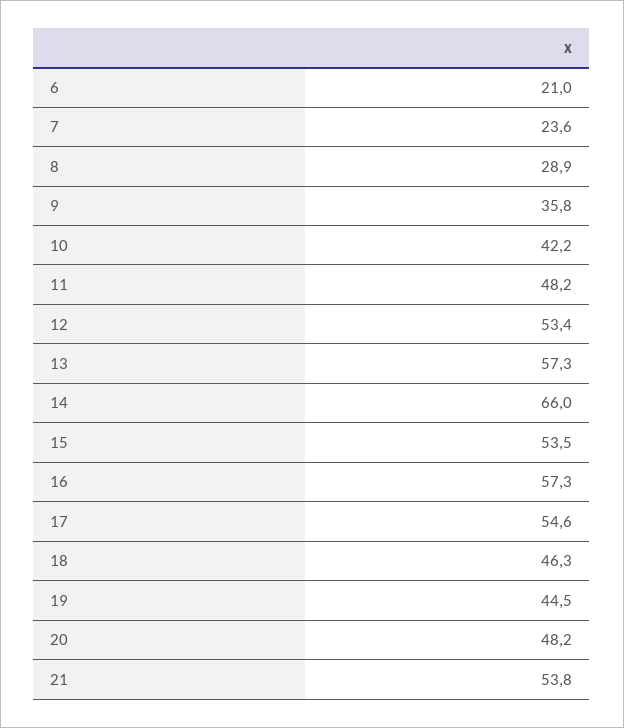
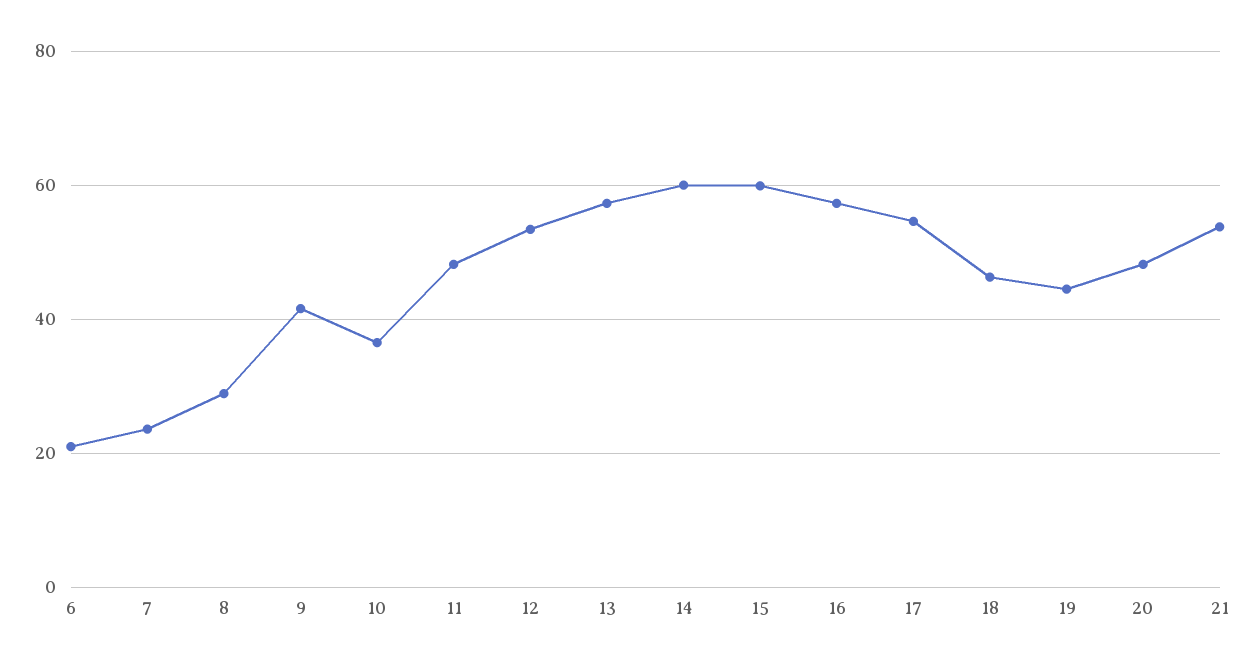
9: 35.8 -> 42
10: 42.2 -> 36
14: 66 -> 60
15: 53.5 -> 60

